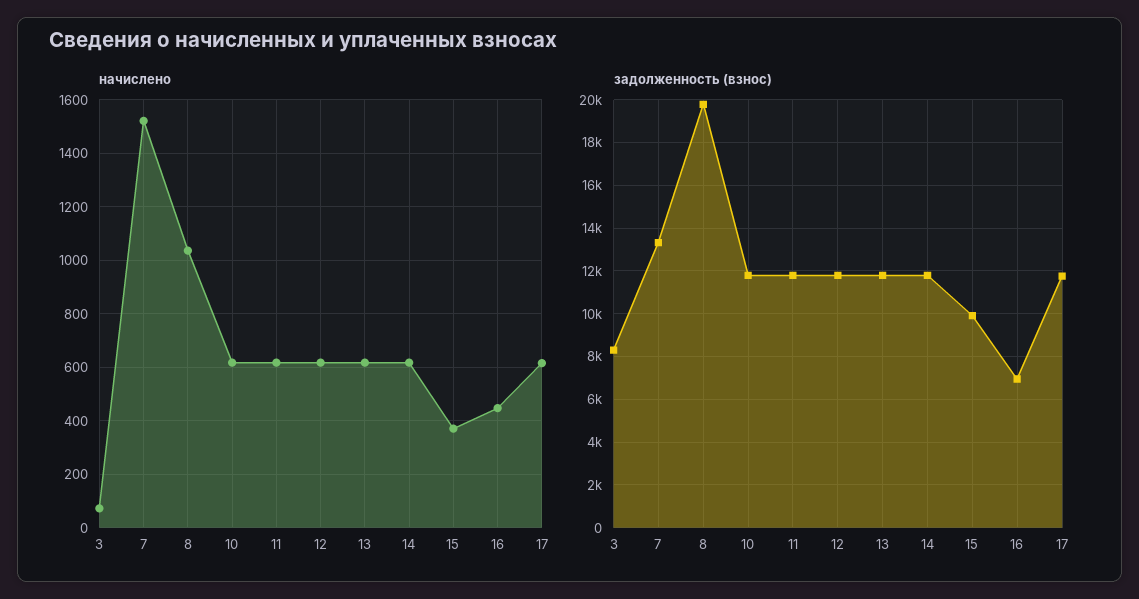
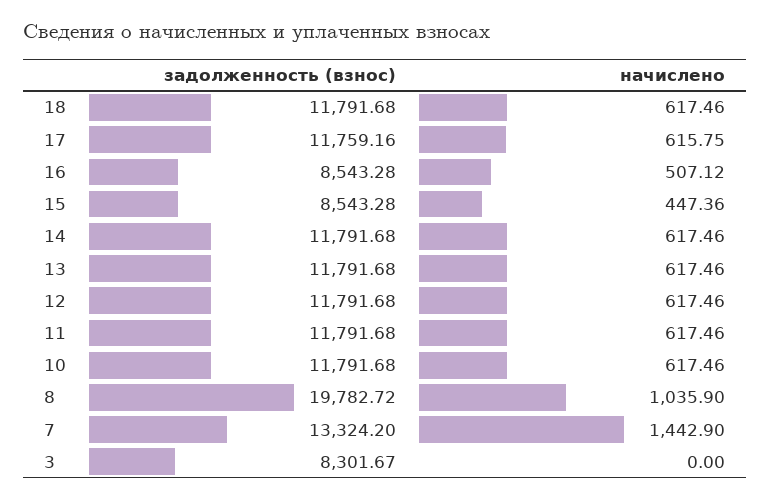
начислено, 3: 75 -> 0
начислено, 7: 1525 -> 1442.9
начислено, 15: 375 -> 447.36
начислено, 16: 450 -> 507.12
задолженность (взнос), 15: 10000 -> 8543.28
задолженность (взнос), 16: 7000 -> 8543.28
задолженность (взнос), 18: none -> 11791.68
начислено, 18: none -> 617.46

